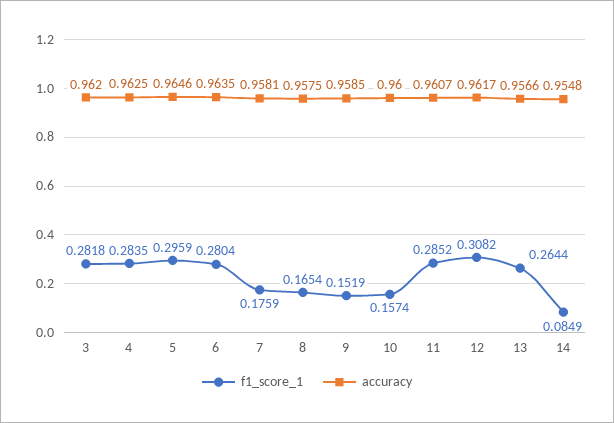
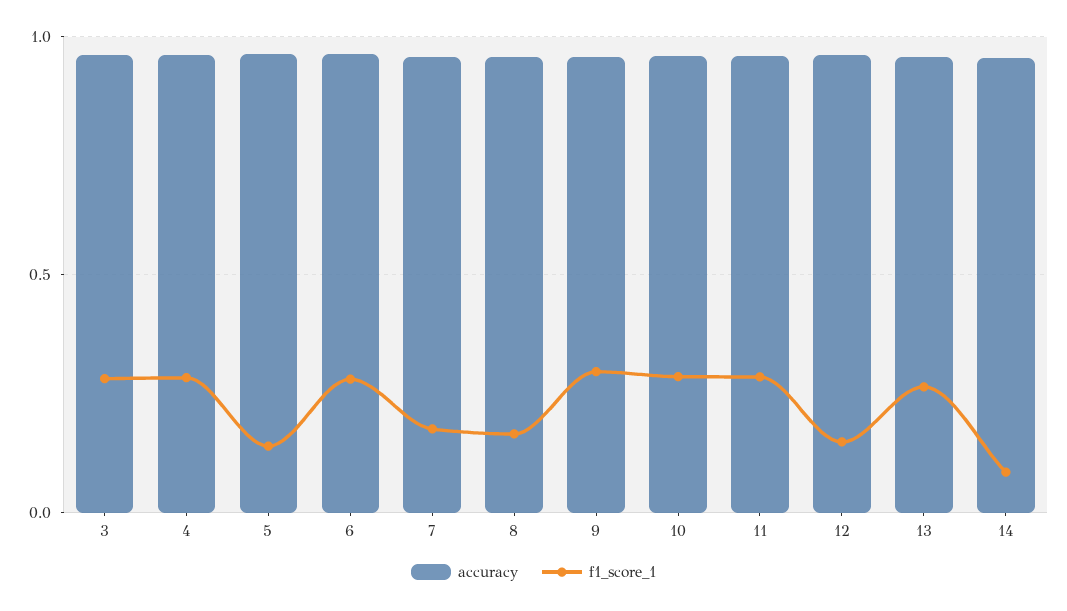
f1_score_1, 5: 0.2959 -> 0.15
f1_score_1, 9: 0.1519 -> 0.3
f1_score_1, 10: 0.1574 -> 0.3
f1_score_1, 12: 0.3082 -> 0.15

